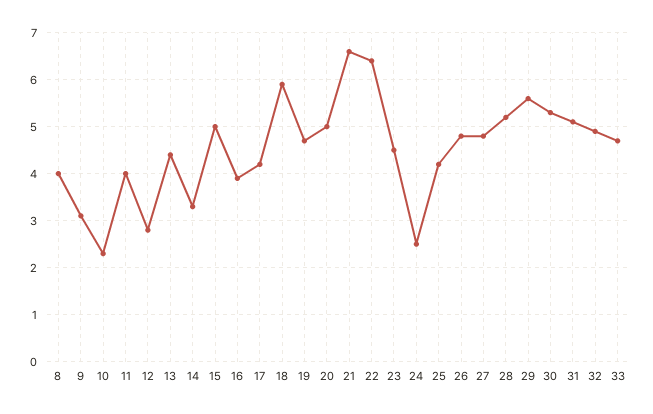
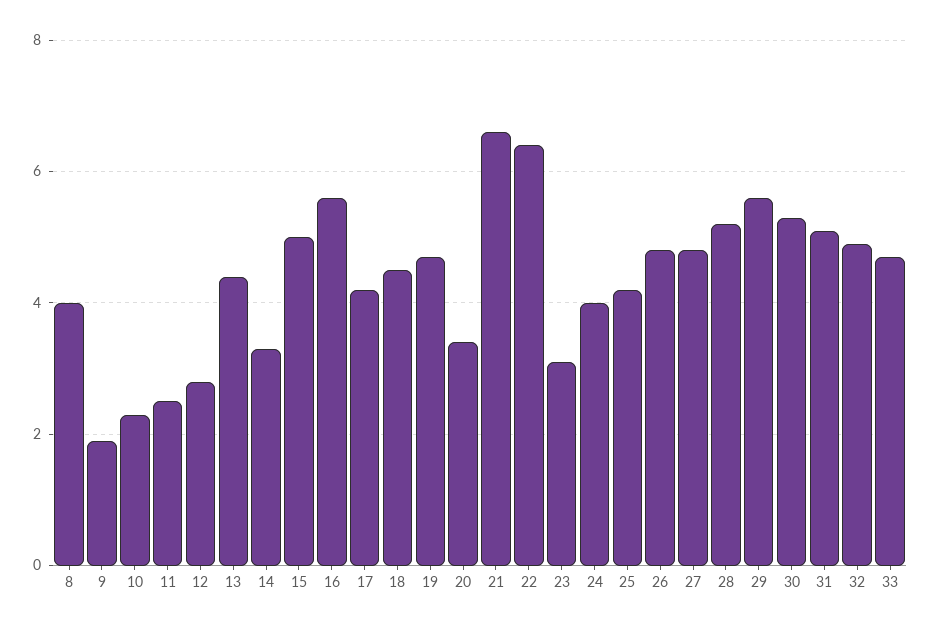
9: 3 -> 2
11: 4 -> 2.5
16: 4 -> 5.5
18: 6 -> 4.5
20: 5 -> 3.5
23: 4.5 -> 3
24: 2.5 -> 4

